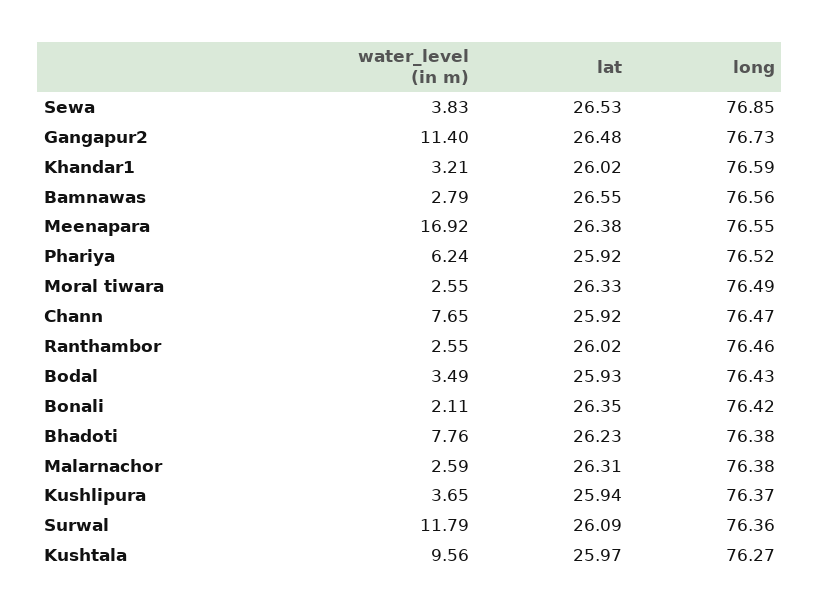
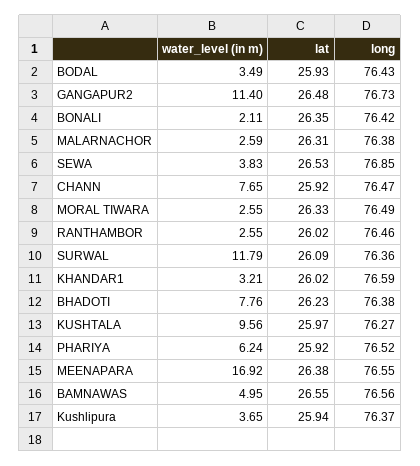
water_level (in m), Bamnawas: 2.79 -> 4.95

